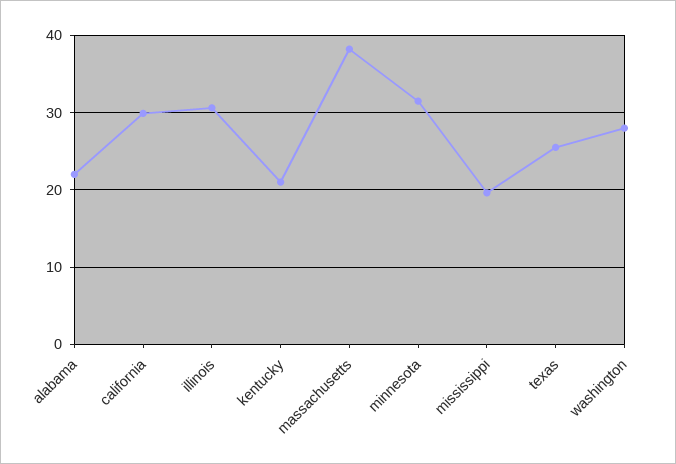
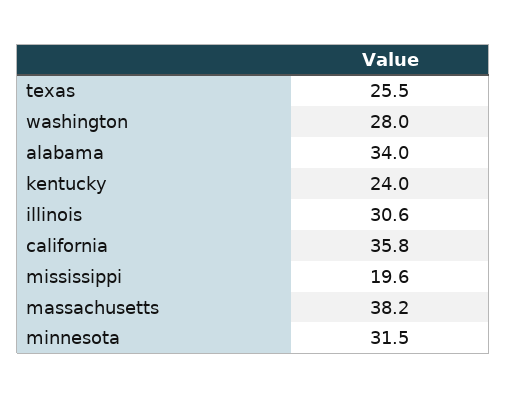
alabama: 22 -> 34
california: 30 -> 35.8
kentucky: 21 -> 24

